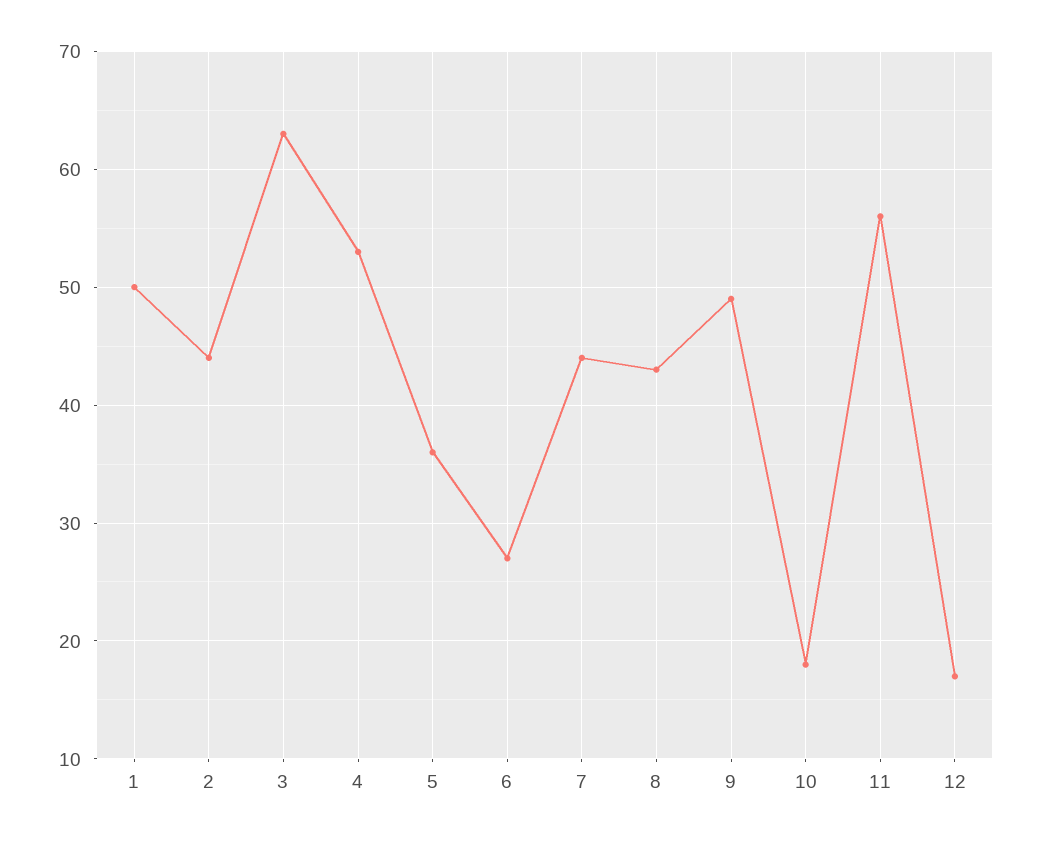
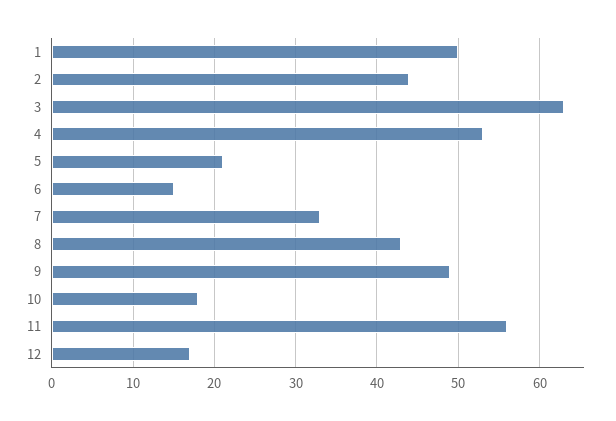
5: 36 -> 21
6: 27 -> 15
7: 44 -> 33

